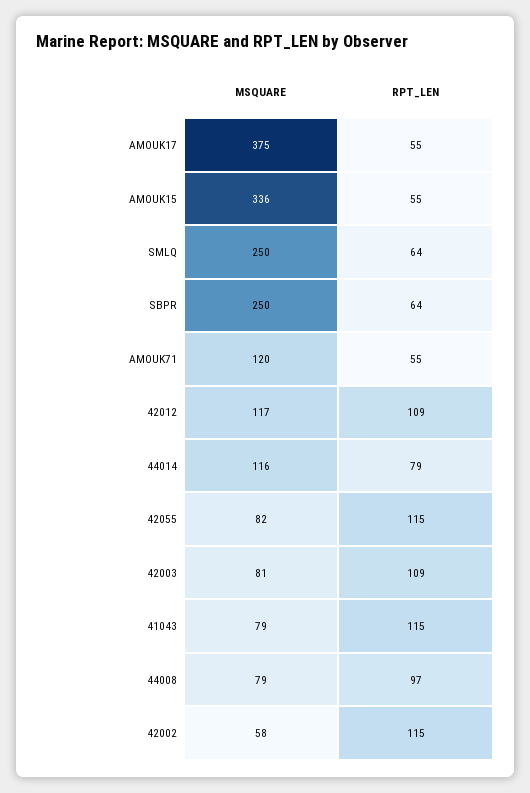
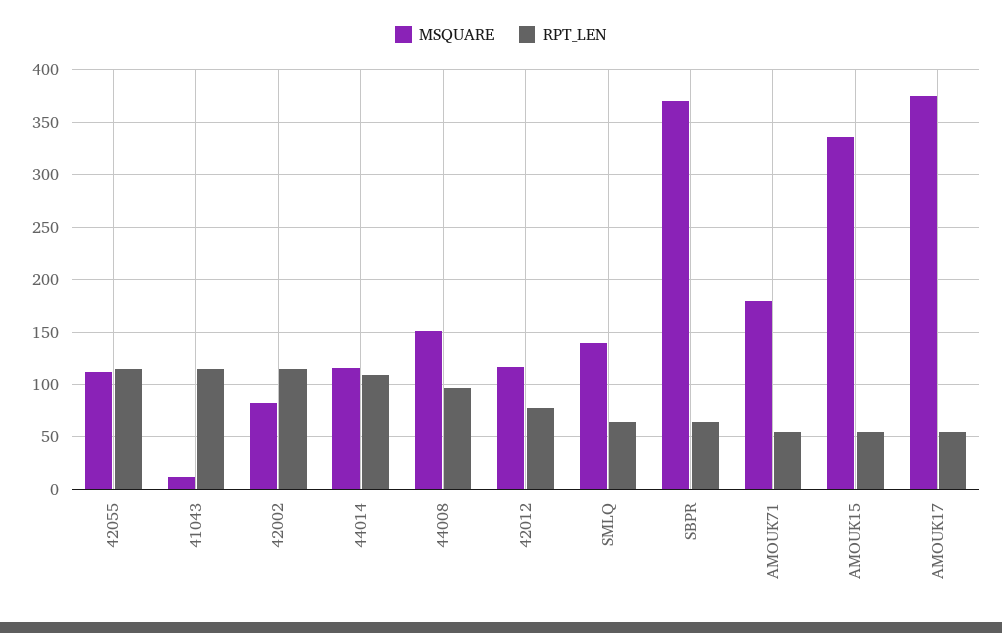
MSQUARE, SMLQ: 250 -> 140
MSQUARE, SBPR: 250 -> 370
MSQUARE, AMOUK71: 120 -> 180
RPT_LEN, 42012: 109 -> 80
RPT_LEN, 44014: 79 -> 110
MSQUARE, 42055: 82 -> 110
MSQUARE, 42003: 81 -> none
RPT_LEN, 42003: 109 -> none
MSQUARE, 41043: 79 -> 10
MSQUARE, 44008: 79 -> 150
MSQUARE, 42002: 58 -> 80

